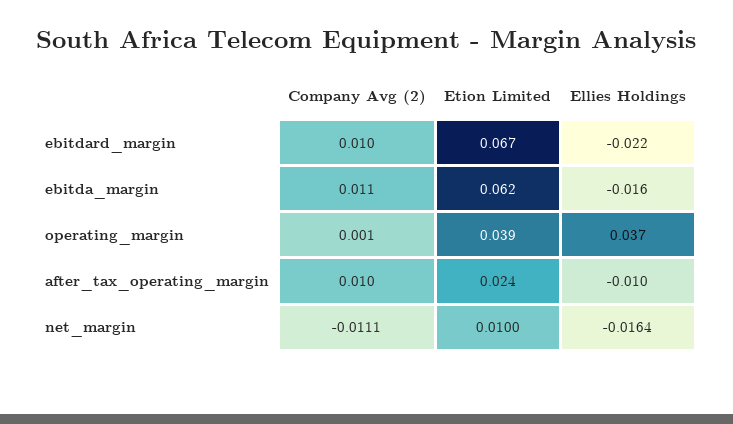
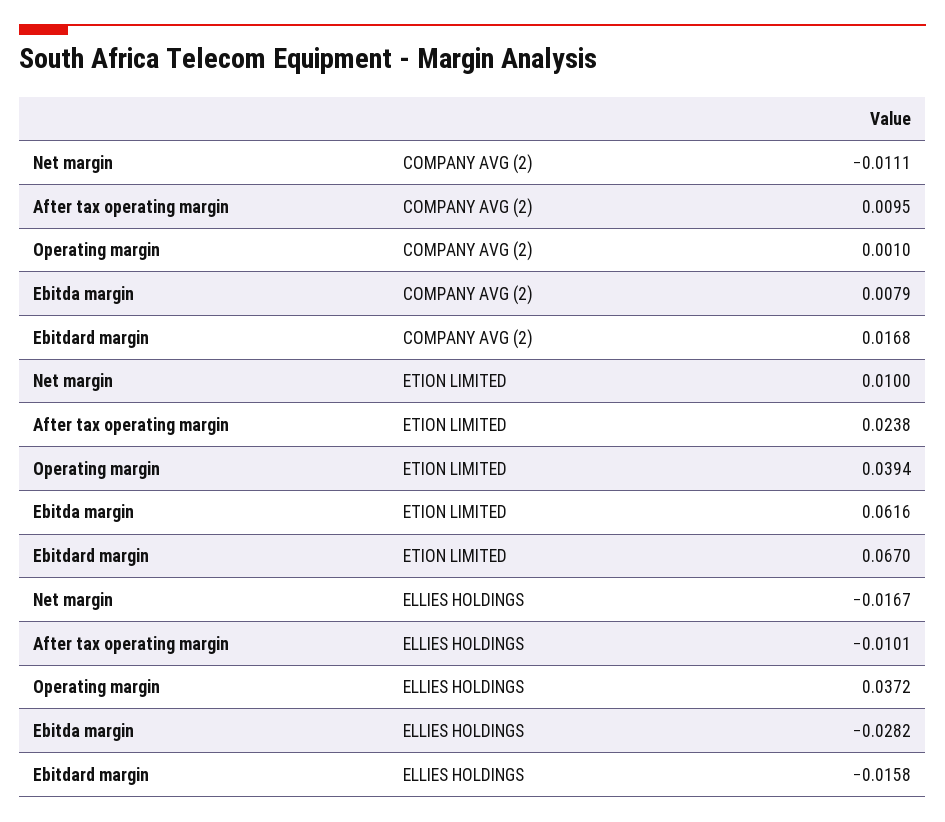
Company Avg (2), ebitdard_margin: 0.01 -> 0.0168
Ellies Holdings, ebitdard_margin: -0.022 -> -0.0158
Company Avg (2), ebitda_margin: 0.011 -> 0.0079
Ellies Holdings, ebitda_margin: -0.016 -> -0.0282
Ellies Holdings, net_margin: -0.0164 -> -0.0167

